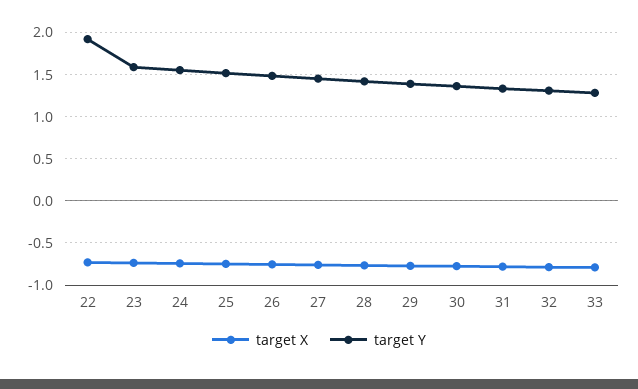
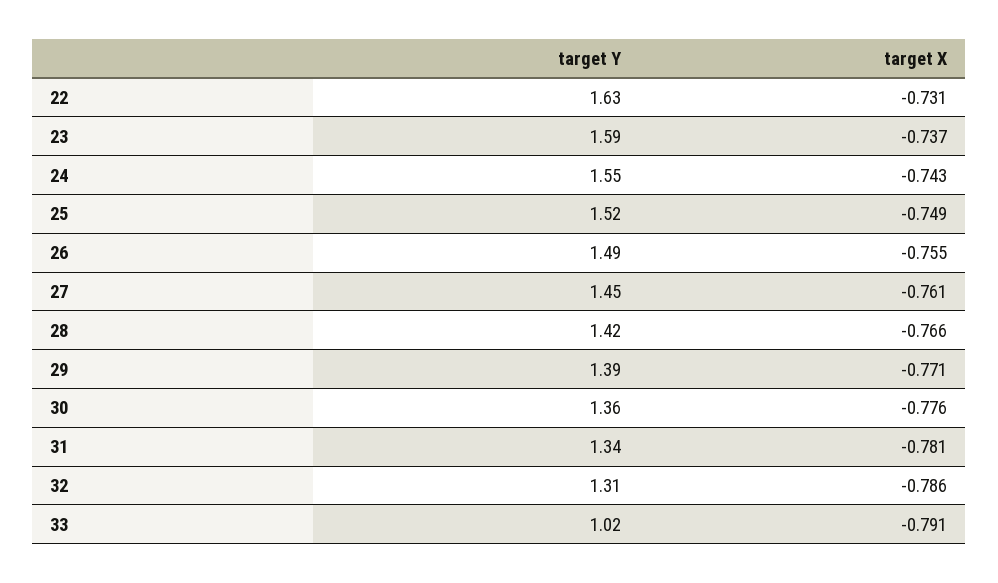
target Y, 22: 1.9 -> 1.63
target Y, 33: 1.3 -> 1.02

